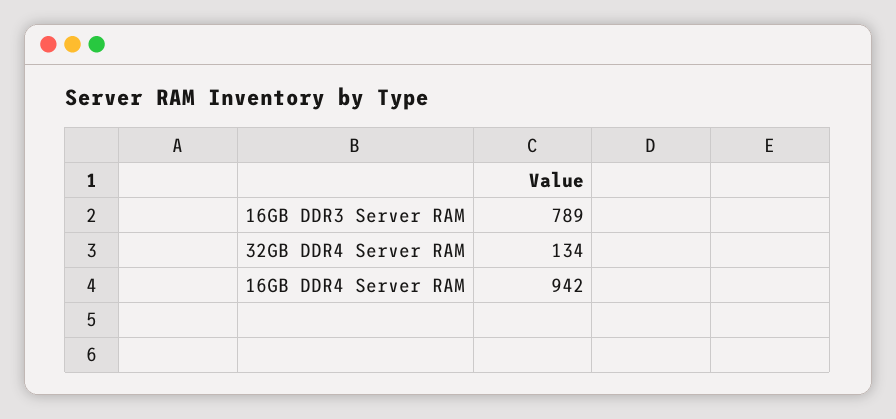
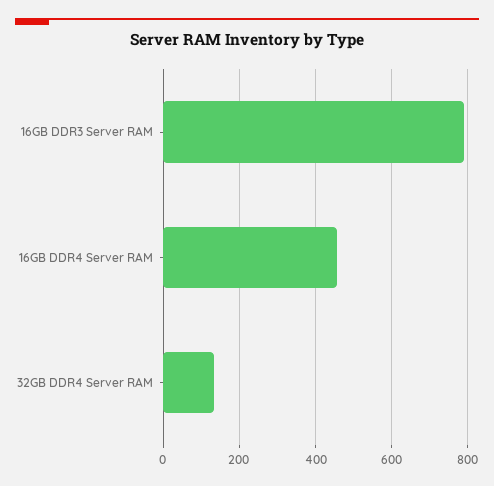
16GB DDR4 Server RAM: 942 -> 460

